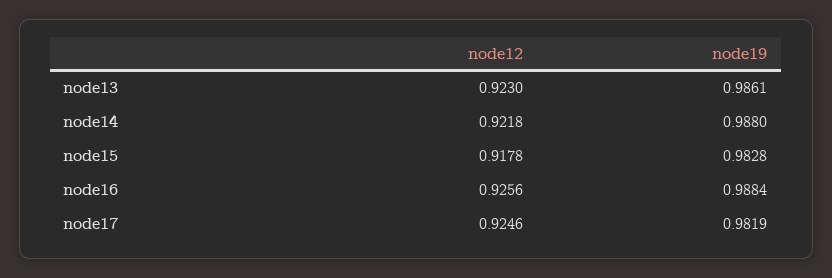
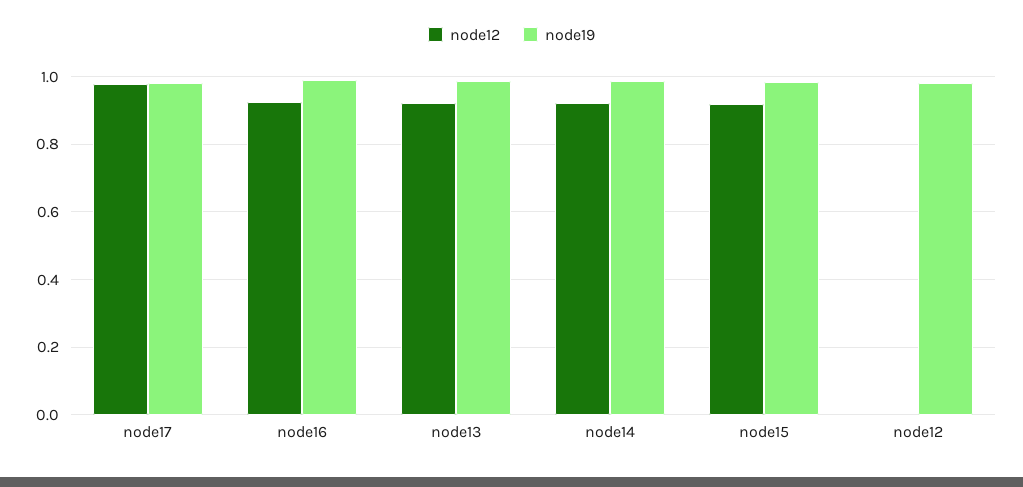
node12, node17: 0.9246 -> 0.98
node12, node12: none -> 0
node19, node12: none -> 0.98

